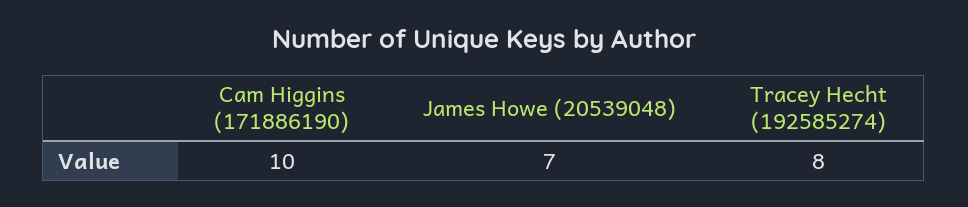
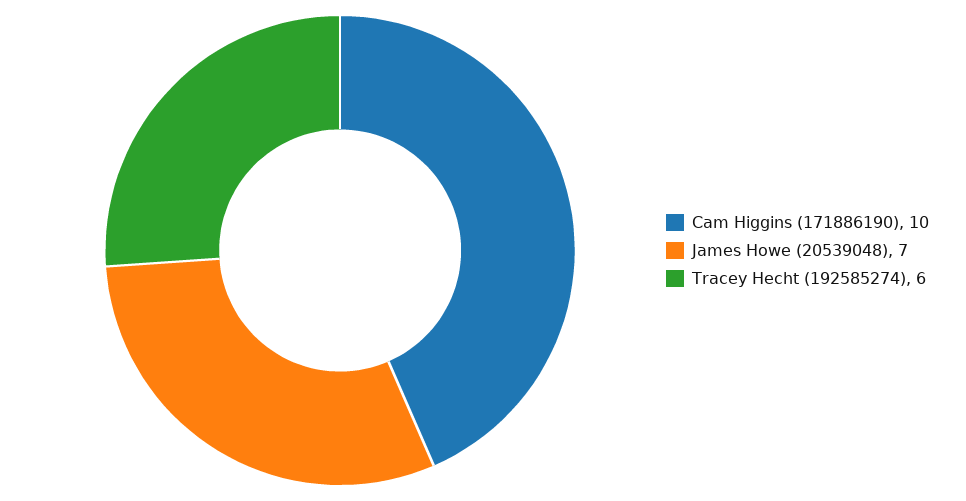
Tracey Hecht (192585274): 8 -> 6

